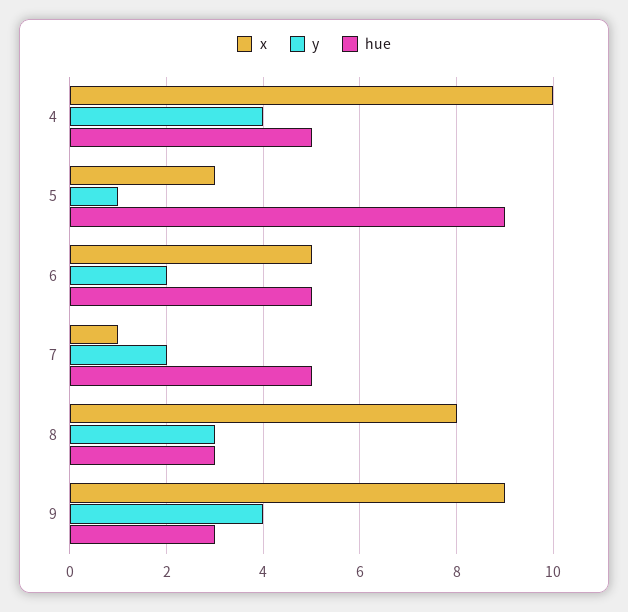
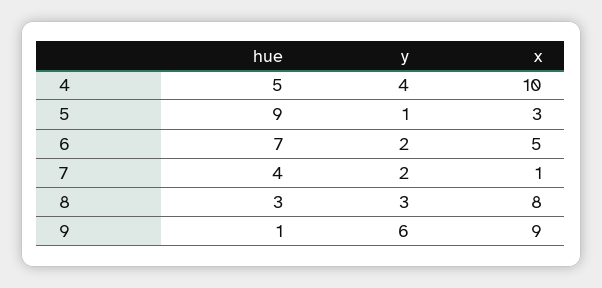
hue, 6: 5 -> 7
hue, 7: 5 -> 4
y, 9: 4 -> 6
hue, 9: 3 -> 1

